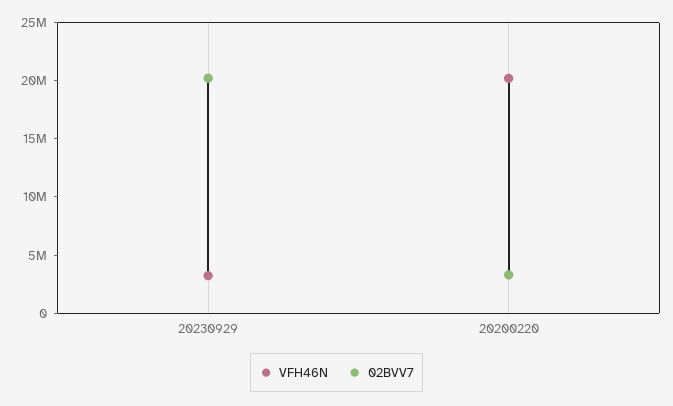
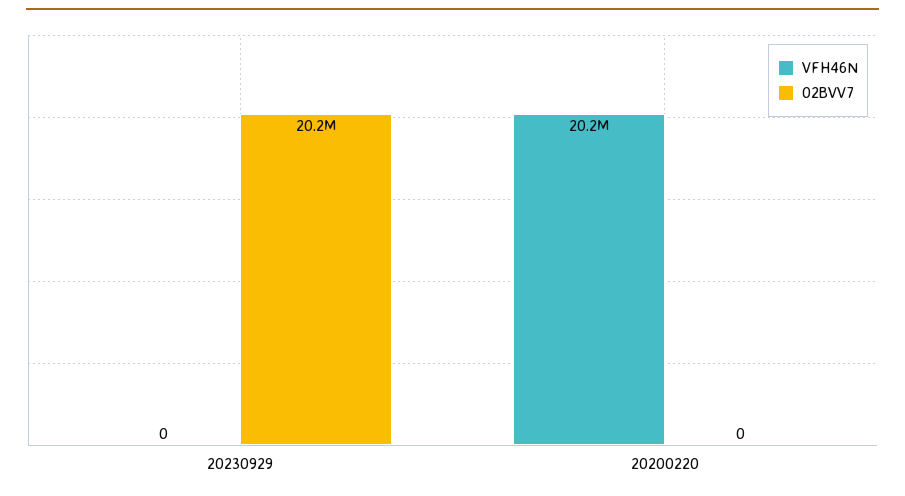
VFH46N, 20230929: 3000000 -> 0
02BVV7, 20200220: 3000000 -> 0

